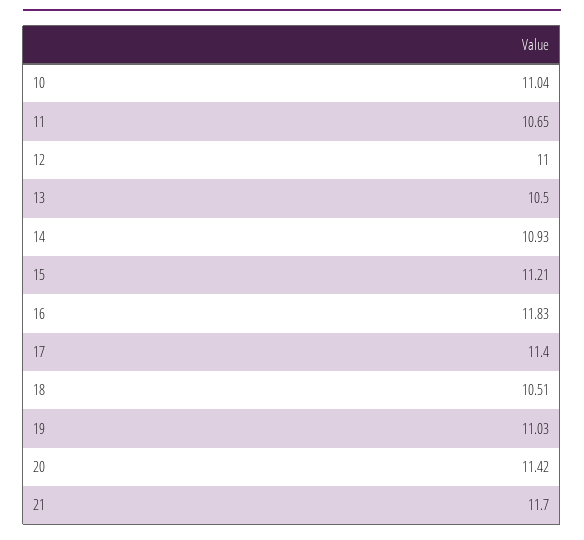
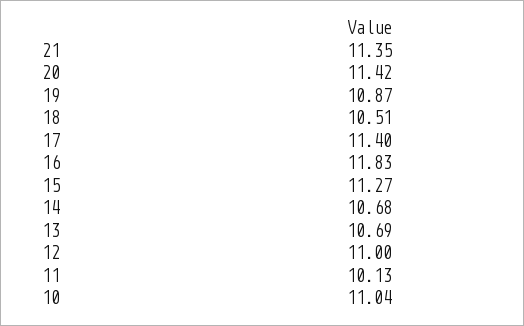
11: 10.65 -> 10.13
13: 10.5 -> 10.69
14: 10.93 -> 10.68
15: 11.21 -> 11.27
19: 11.03 -> 10.87
21: 11.7 -> 11.35

